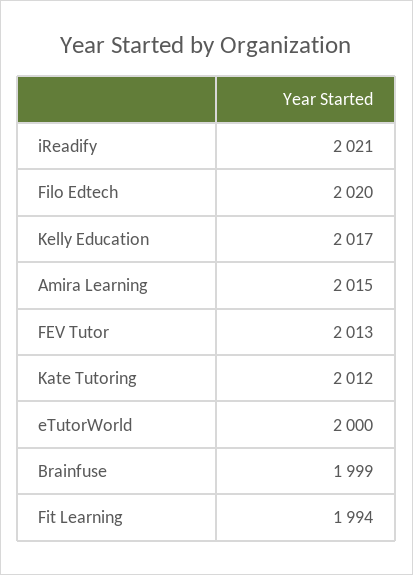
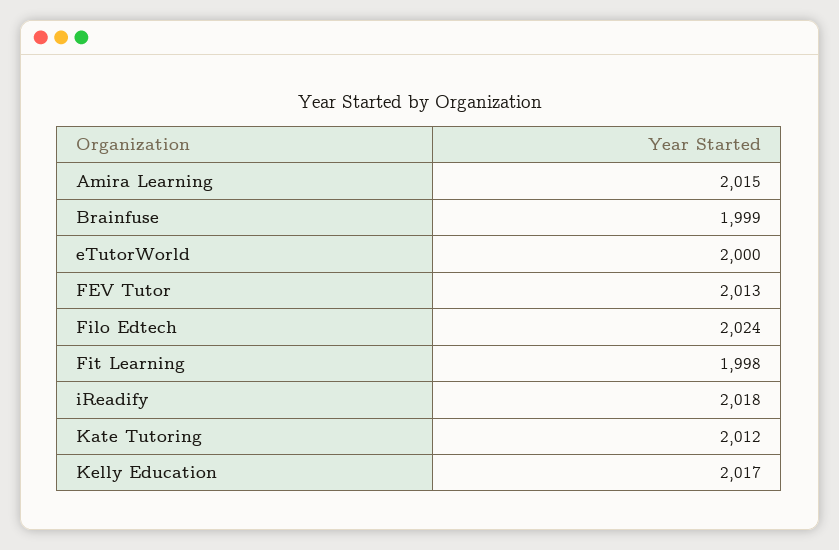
iReadify: 2021 -> 2018
Filo Edtech: 2020 -> 2024
Fit Learning: 1994 -> 1998

